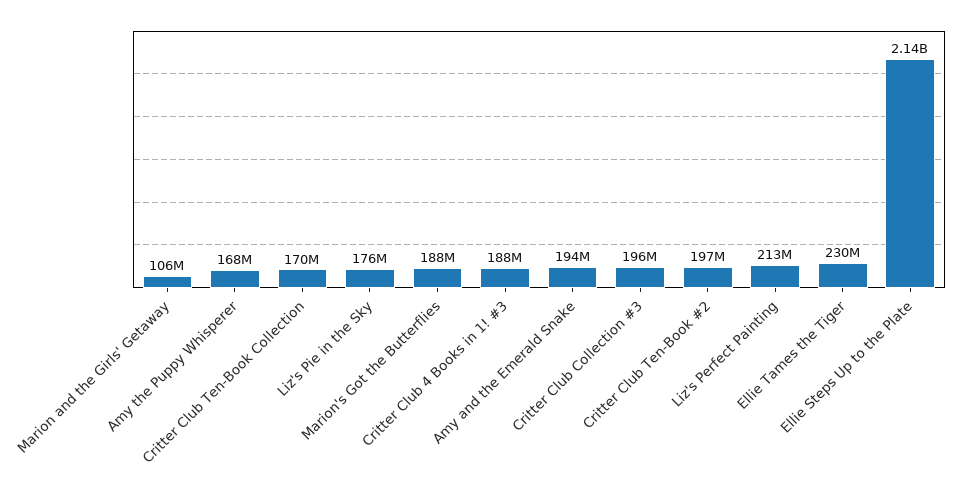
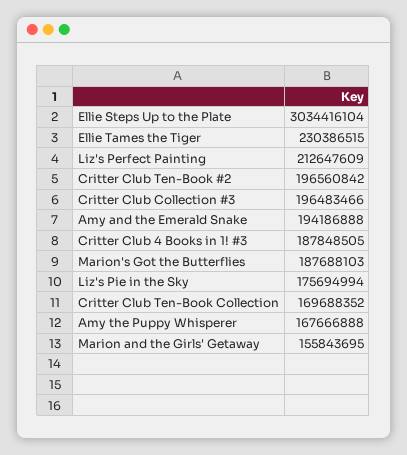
Marion and the Girls' Getaway: 106000000 -> 155843695
Ellie Steps Up to the Plate: 2140000000 -> 3034416104

